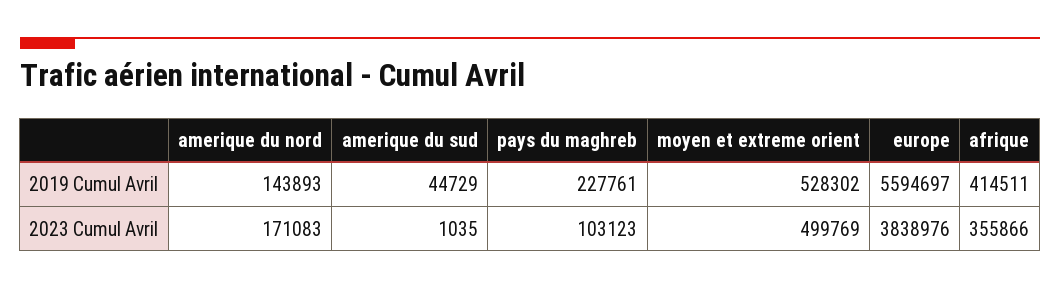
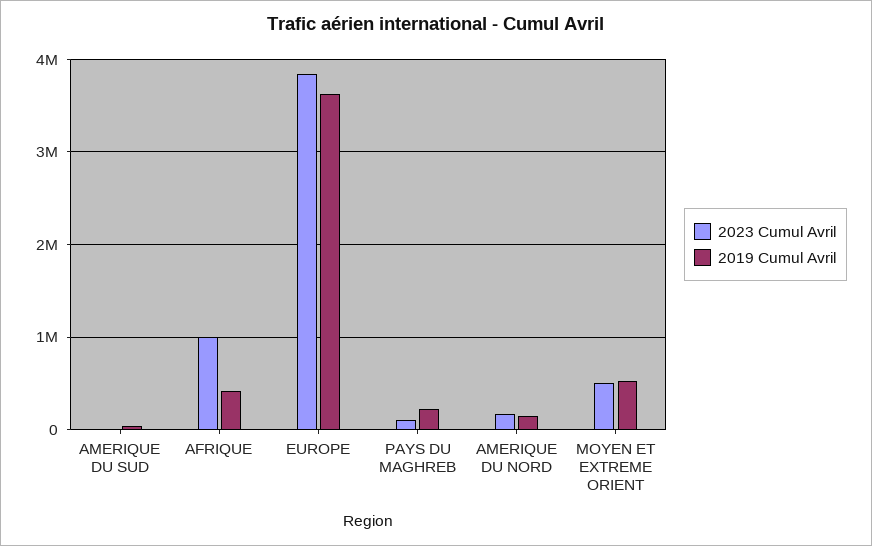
2019 Cumul Avril, europe: 5594697 -> 3600000
2023 Cumul Avril, afrique: 355866 -> 1000000

